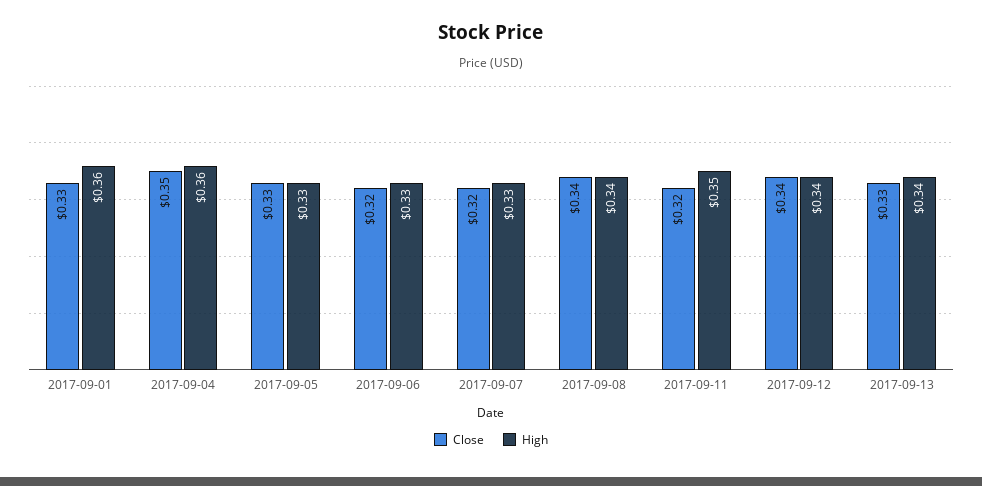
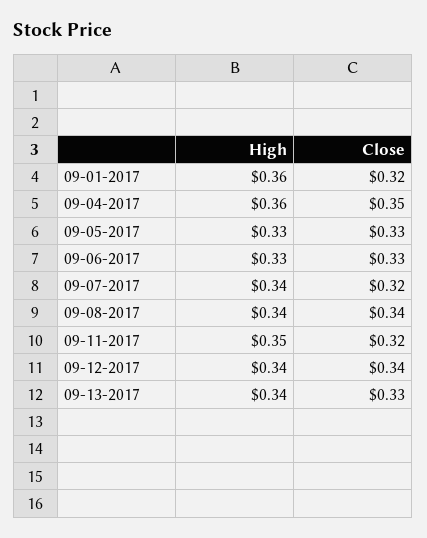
Close, 2017-09-01: 0.33 -> 0.32
Close, 2017-09-06: 0.32 -> 0.33
High, 2017-09-07: 0.33 -> 0.34

